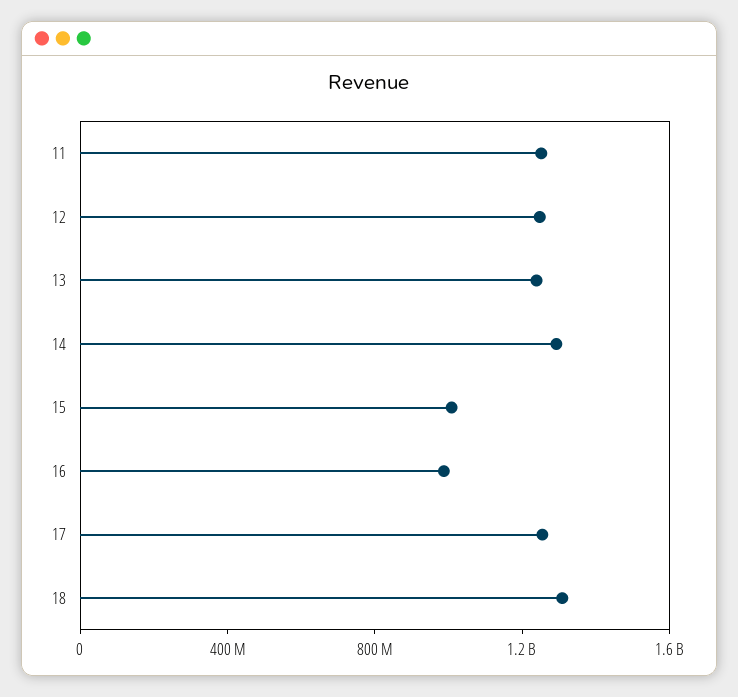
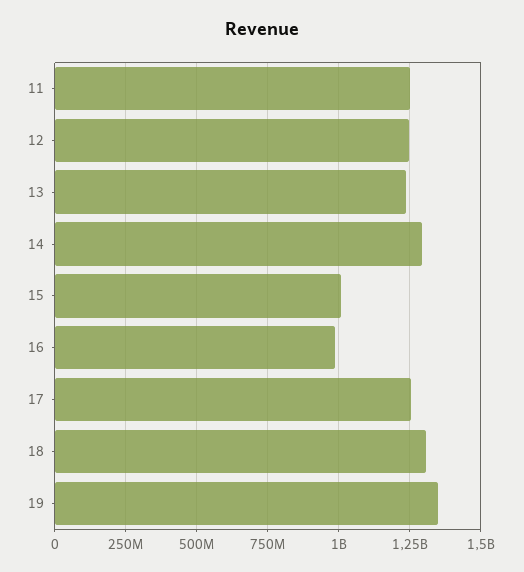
19: none -> 1350000000

